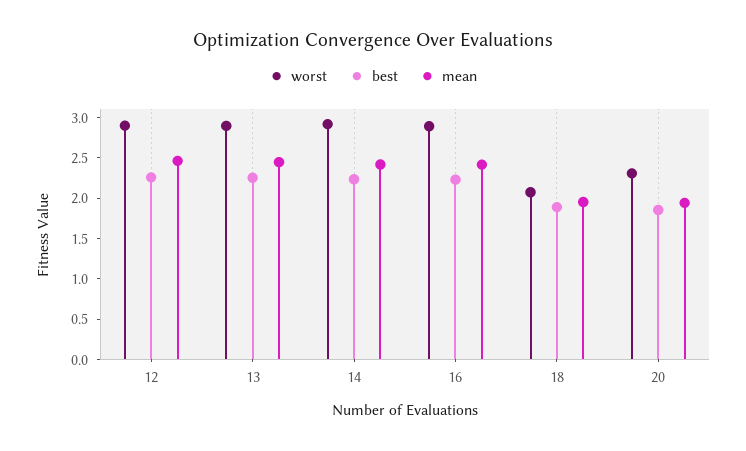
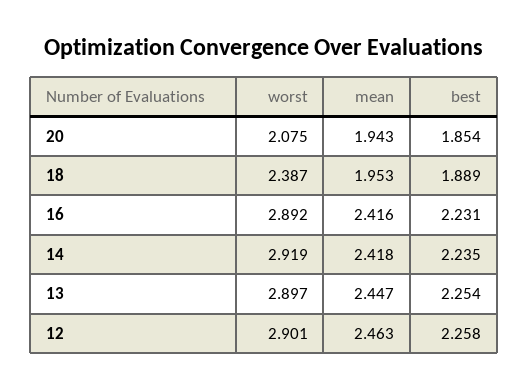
worst, 18: 2.1 -> 2.387
worst, 20: 2.3 -> 2.075

